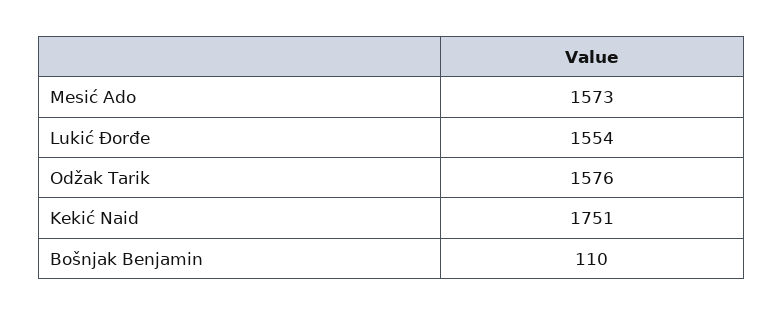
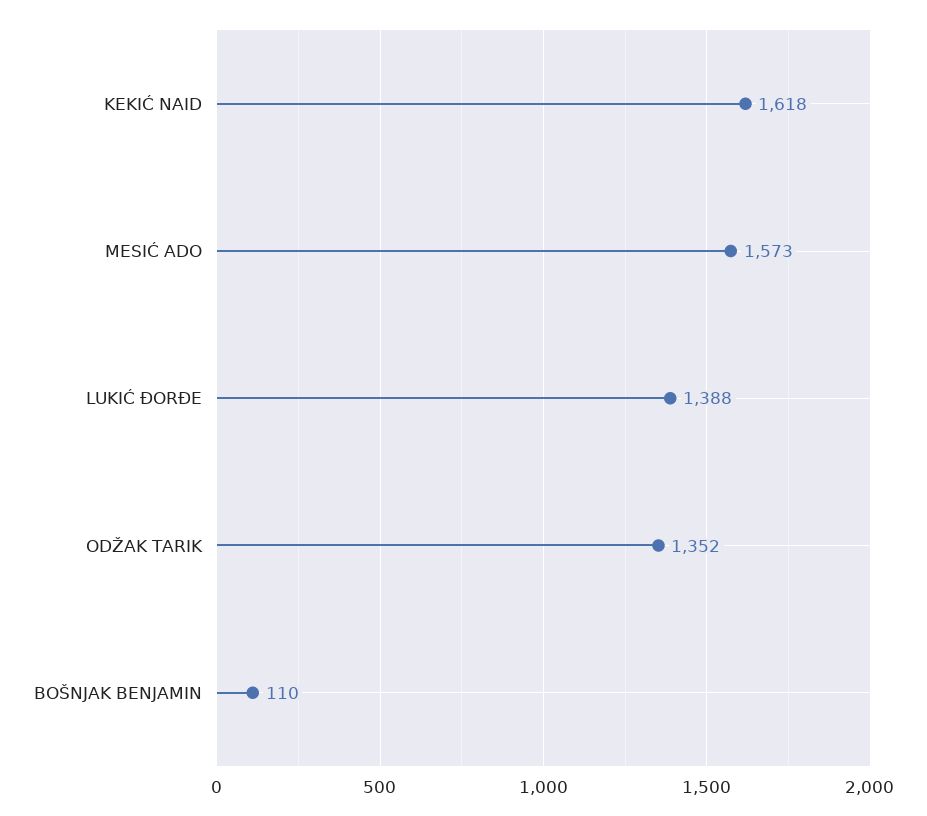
Lukić Đorđe: 1554 -> 1388
Odžak Tarik: 1576 -> 1352
Kekić Naid: 1751 -> 1618

